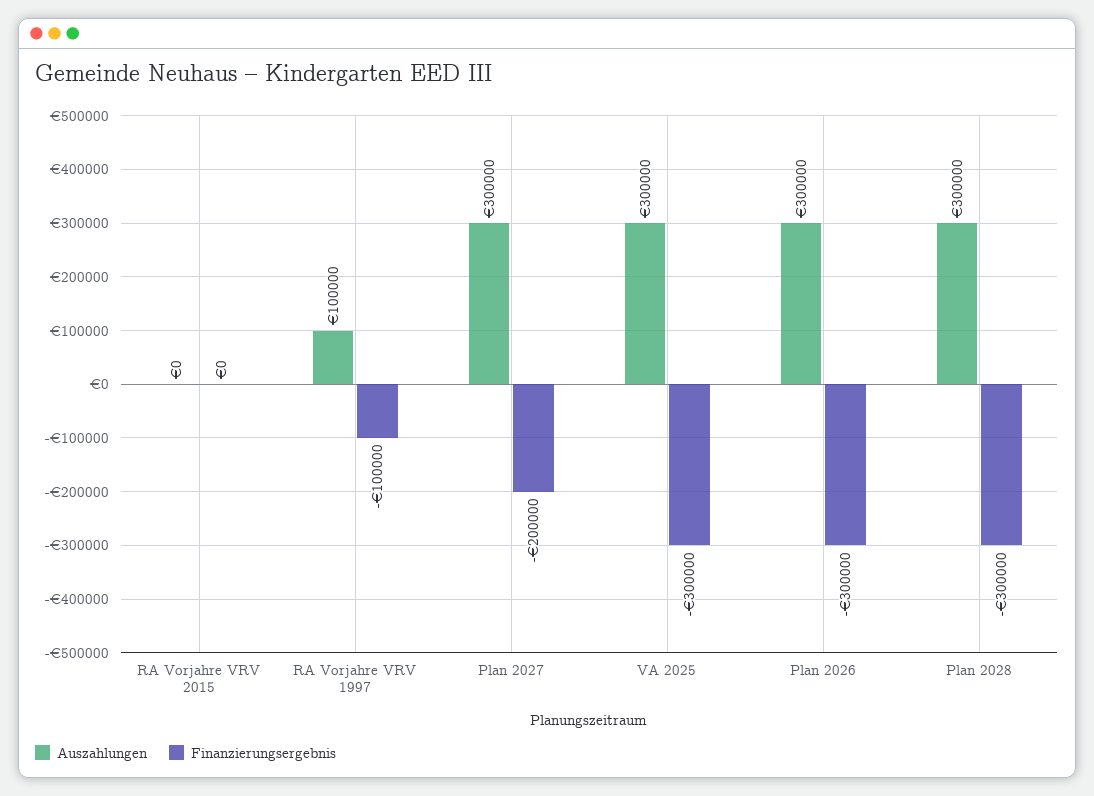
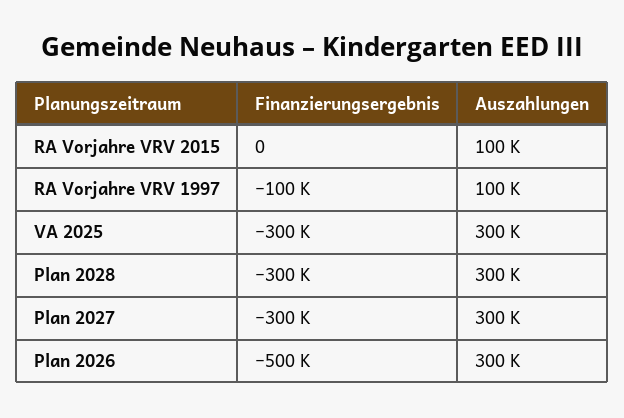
Auszahlungen, RA Vorjahre VRV 2015: 0 -> 100000
Finanzierungsergebnis, Plan 2027: -200000 -> -300000
Finanzierungsergebnis, Plan 2026: -300000 -> -500000

